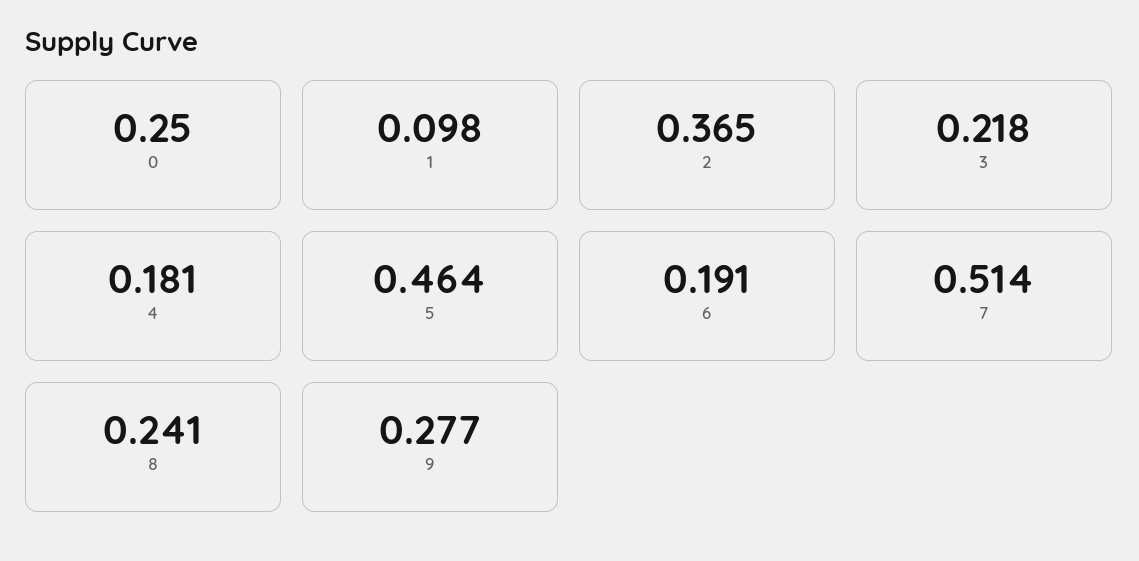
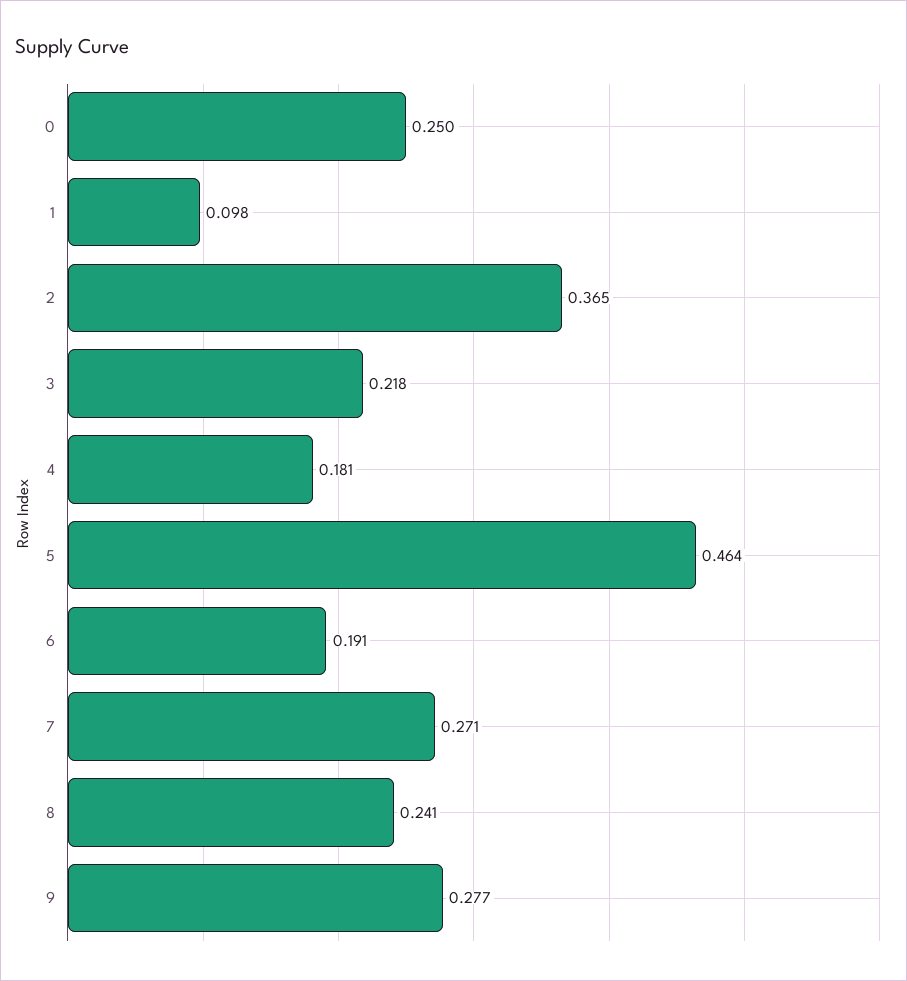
7: 0.514 -> 0.271

